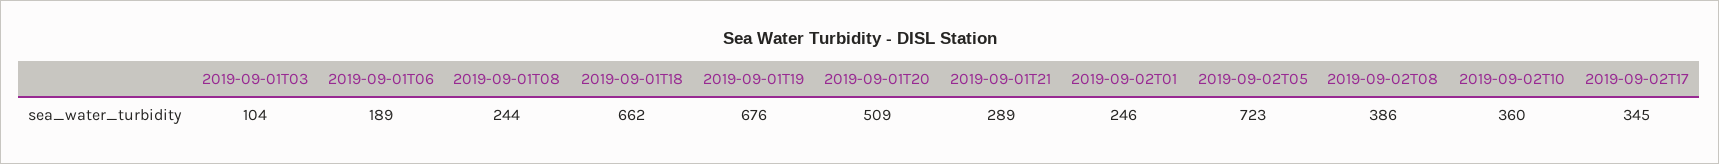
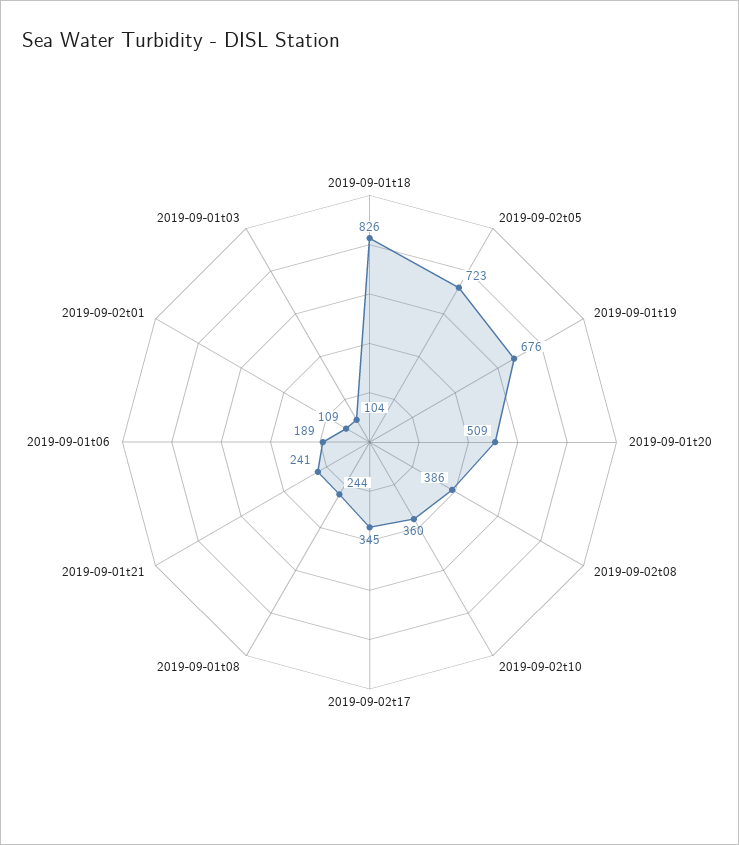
2019-09-01T18: 662 -> 826
2019-09-01T21: 289 -> 241
2019-09-02T01: 246 -> 109

